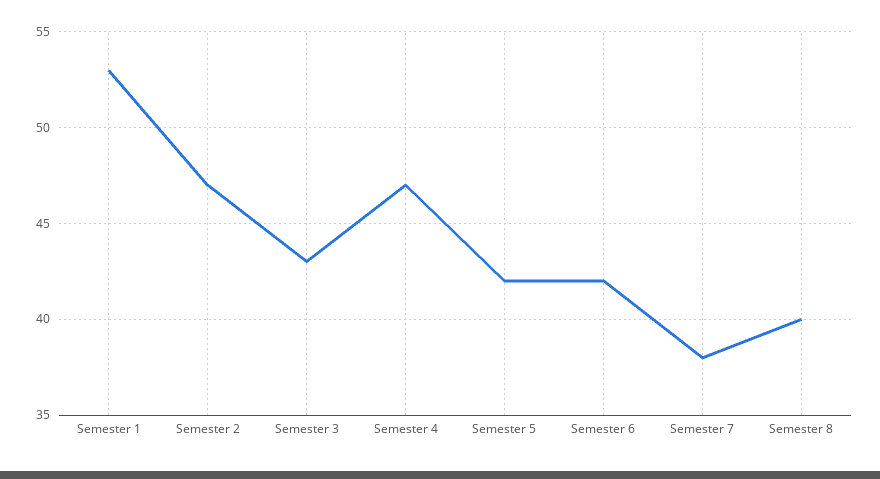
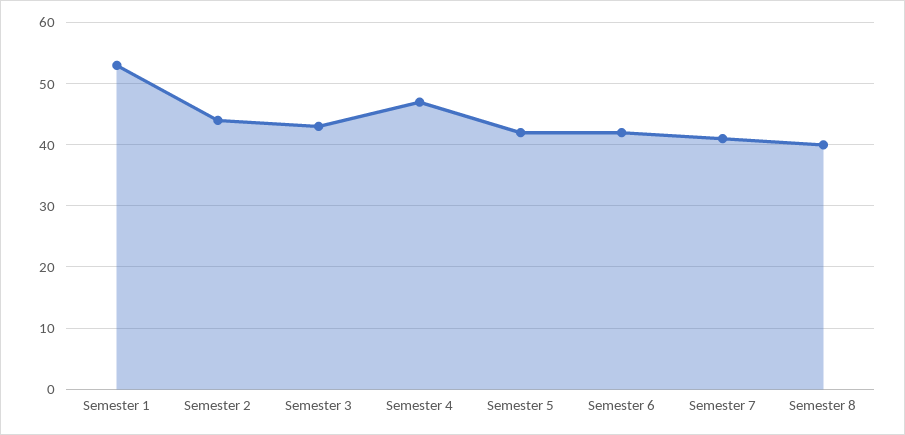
Semester 2: 47 -> 44
Semester 7: 38 -> 41

